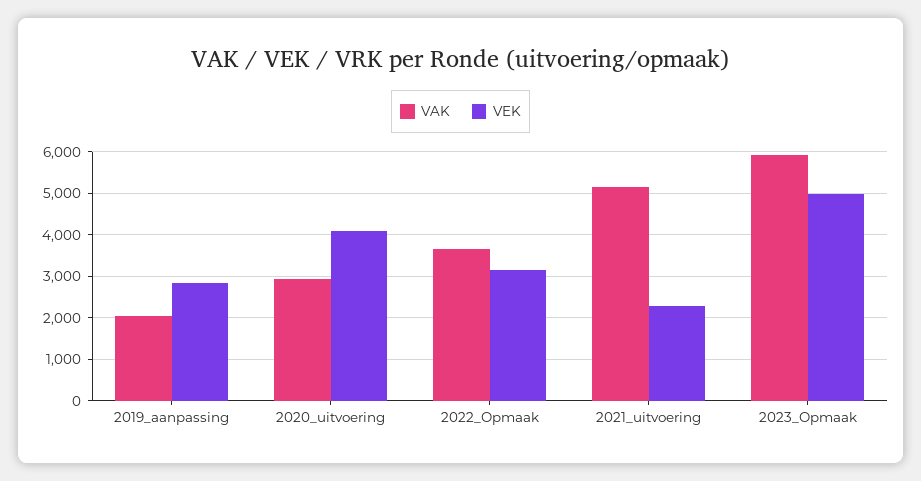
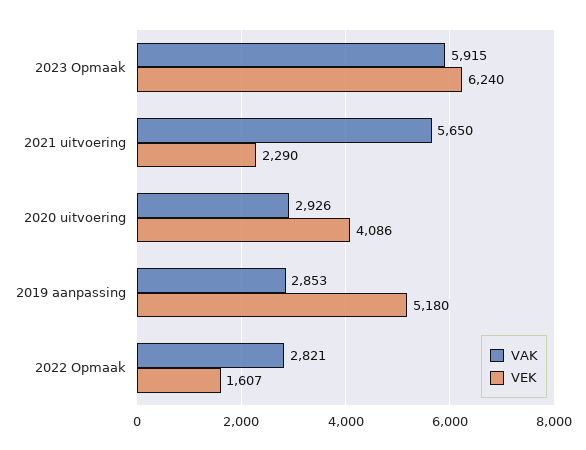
VAK, 2019_aanpassing: 2000 -> 2853
VEK, 2019_aanpassing: 2800 -> 5180
VAK, 2022_Opmaak: 3600 -> 2821
VEK, 2022_Opmaak: 3200 -> 1607
VAK, 2021_uitvoering: 5200 -> 5650
VEK, 2023_Opmaak: 5000 -> 6240

